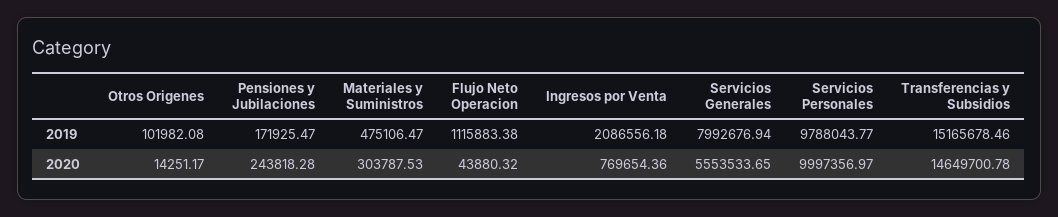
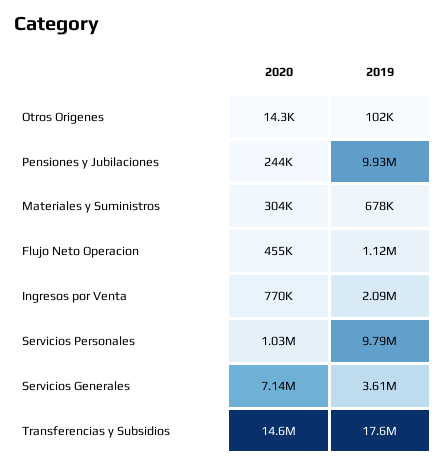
Pensiones y Jubilaciones, 2019: 171925.47 -> 9930000
Materiales y Suministros, 2019: 475106.47 -> 678000
Servicios Generales, 2019: 7992676.94 -> 3610000
Transferencias y Subsidios, 2019: 15165678.46 -> 17600000
Flujo Neto Operacion, 2020: 43880.32 -> 455000
Servicios Generales, 2020: 5553533.65 -> 7140000
Servicios Personales, 2020: 9997356.97 -> 1030000

